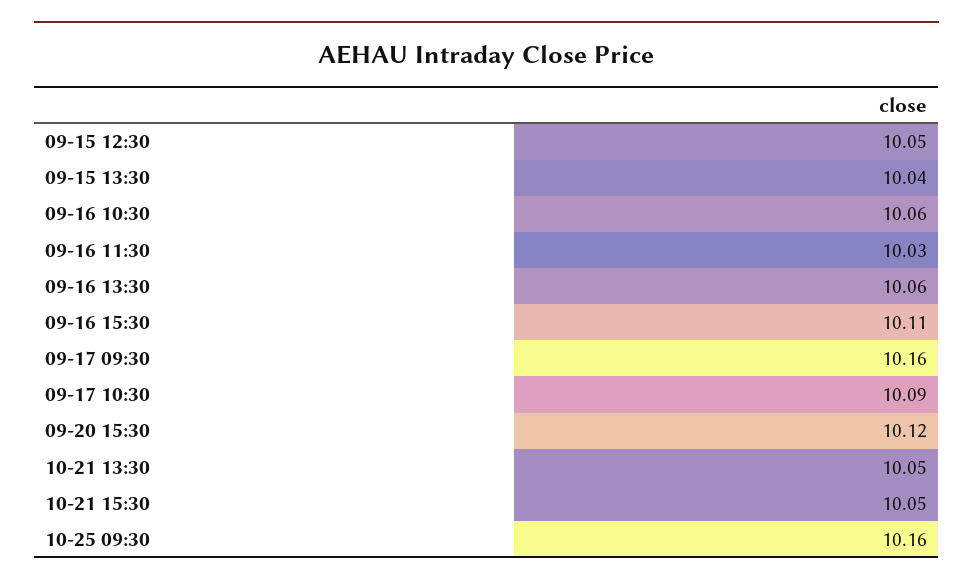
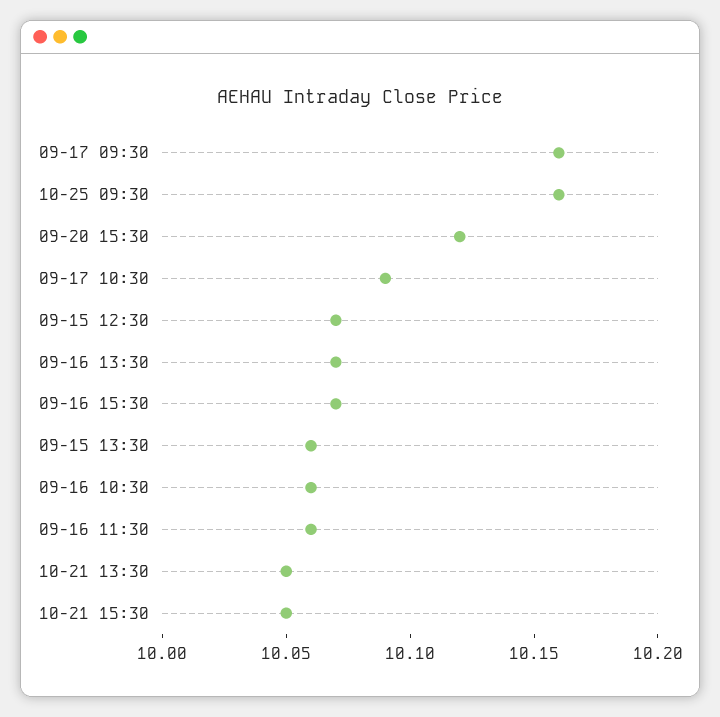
09-15 12:30: 10.05 -> 10.07
09-15 13:30: 10.04 -> 10.06
09-16 11:30: 10.03 -> 10.06
09-16 13:30: 10.06 -> 10.07
09-16 15:30: 10.11 -> 10.07

